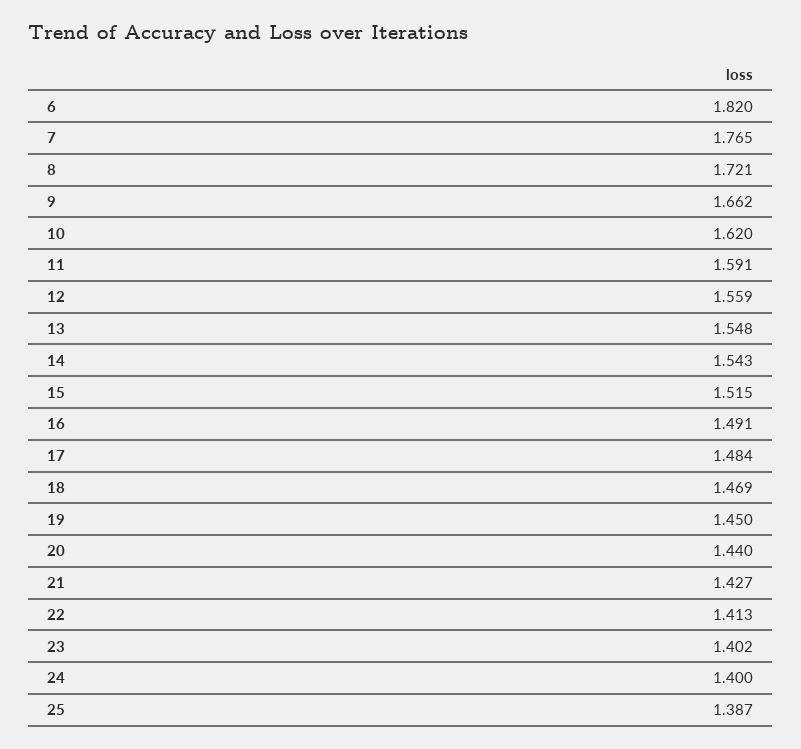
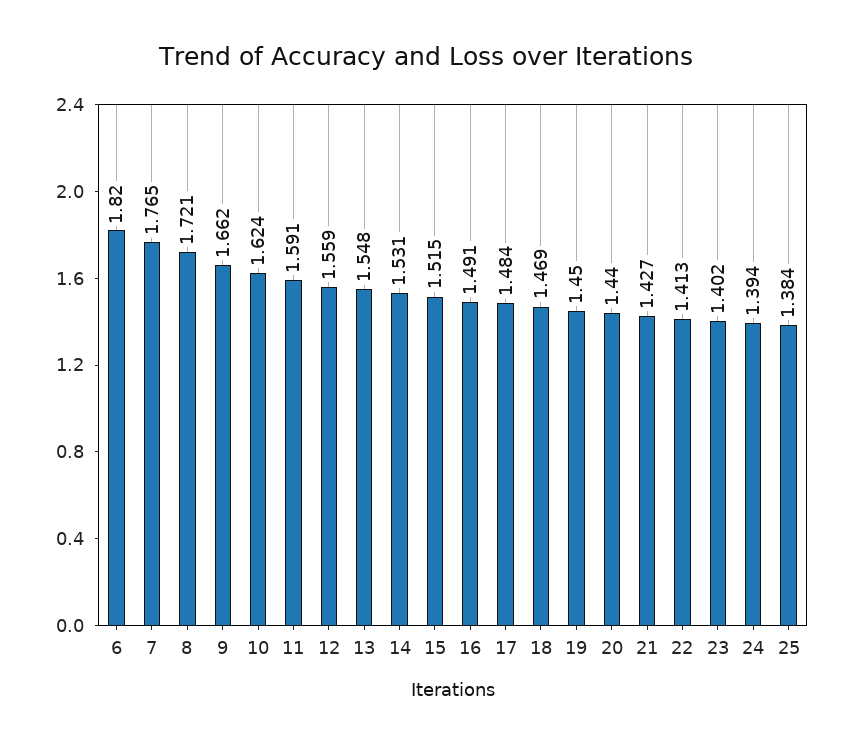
10: 1.62 -> 1.624
14: 1.543 -> 1.531
24: 1.4 -> 1.394
25: 1.387 -> 1.384

